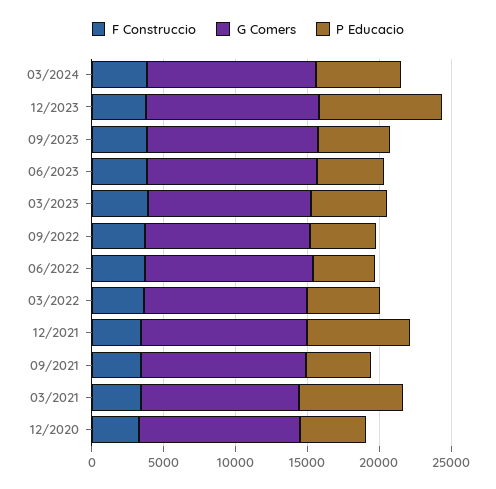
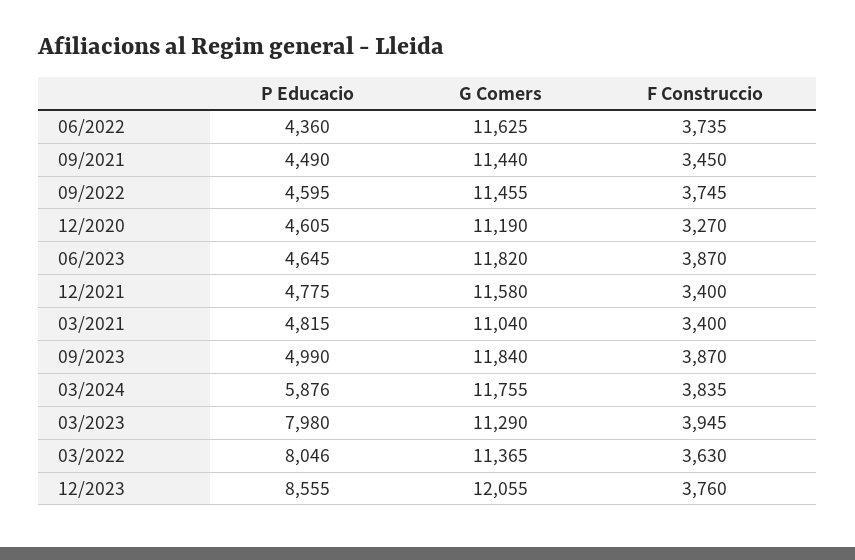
P Educacio, 03/2023: 5000 -> 7980
P Educacio, 03/2022: 5000 -> 8046
P Educacio, 12/2021: 7000 -> 4775
P Educacio, 03/2021: 7000 -> 4815

